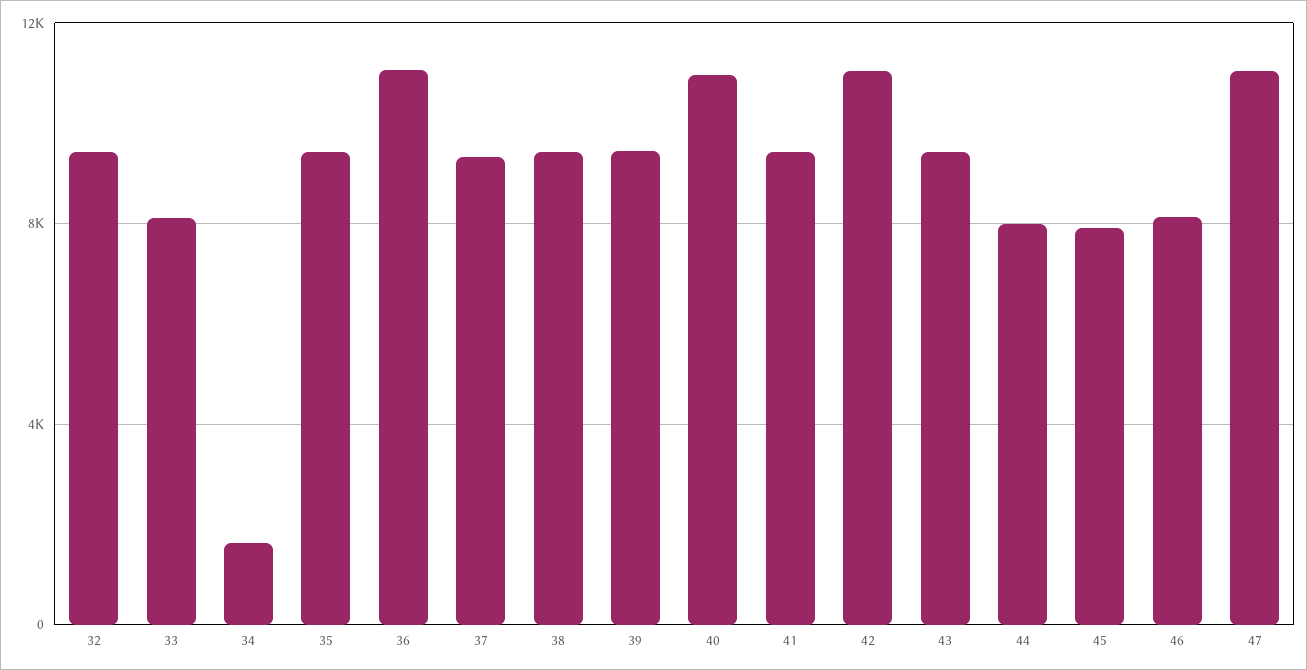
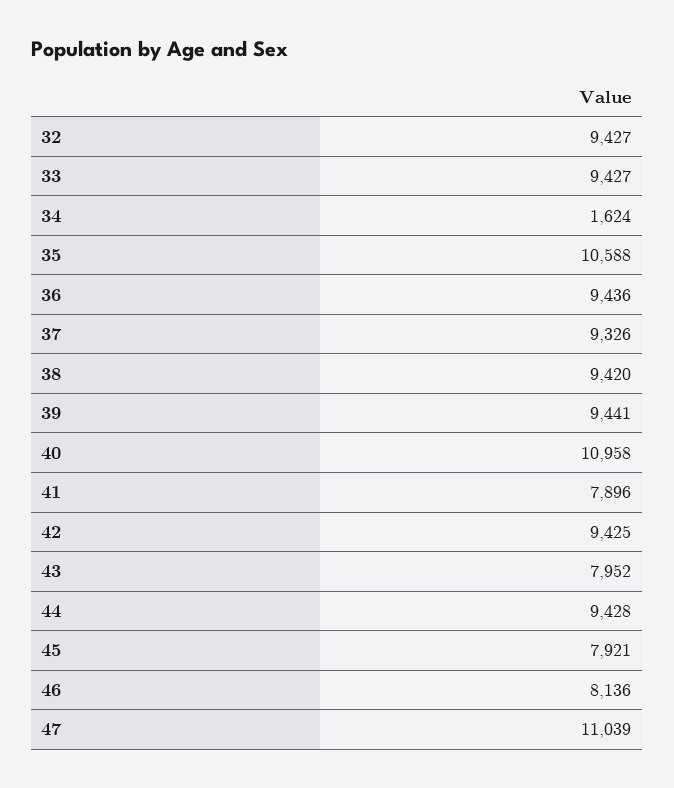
33: 8000 -> 9427
35: 9500 -> 10588
36: 11000 -> 9436
41: 9500 -> 7896
42: 11000 -> 9425
43: 9500 -> 7952
44: 8000 -> 9428

